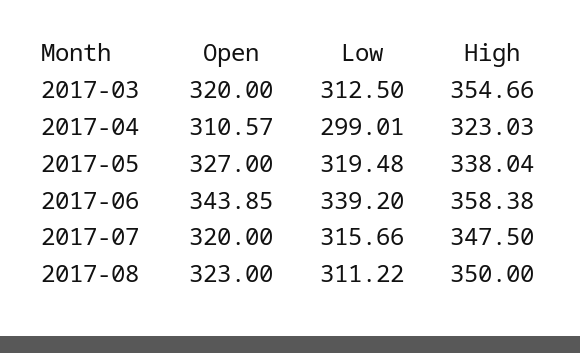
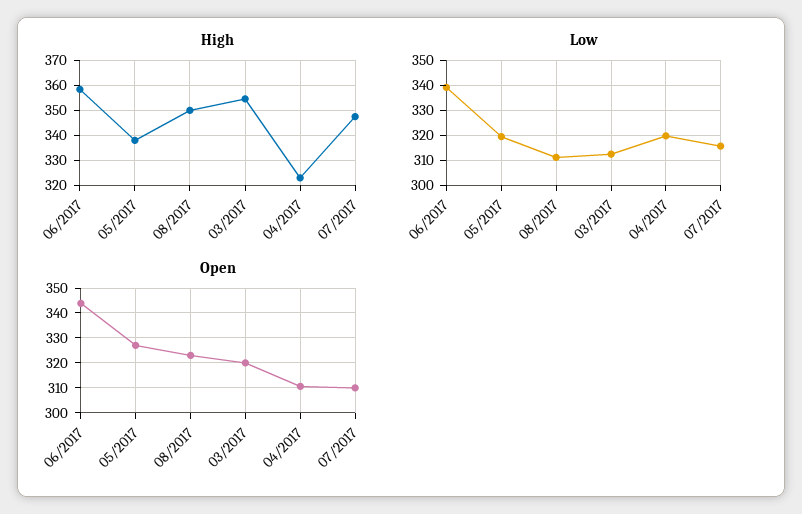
Low, 2017-04: 299.01 -> 320
Open, 2017-07: 320 -> 310

